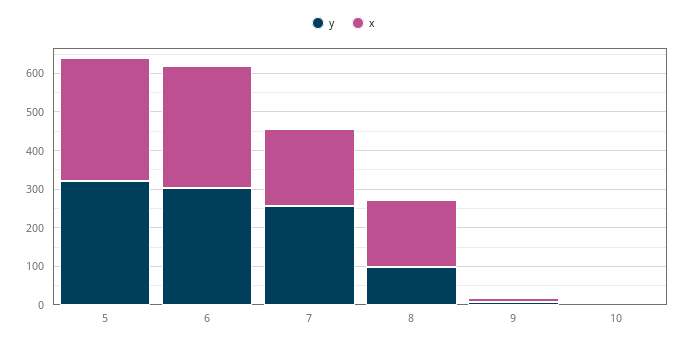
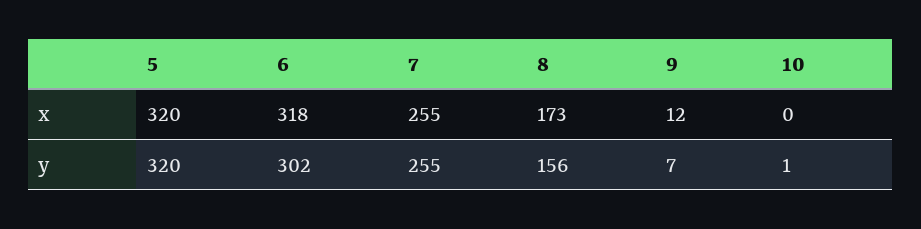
x, 7: 200 -> 255
y, 8: 100 -> 156

